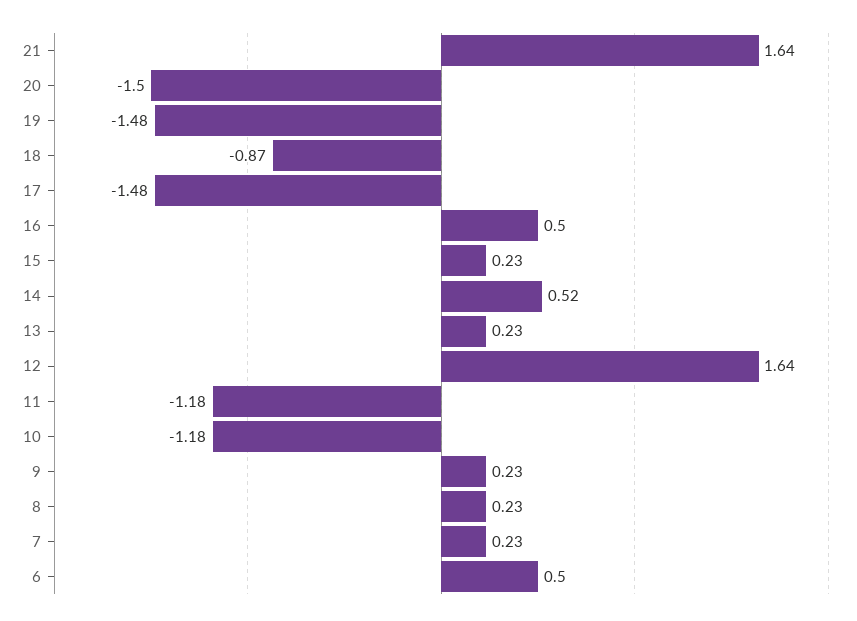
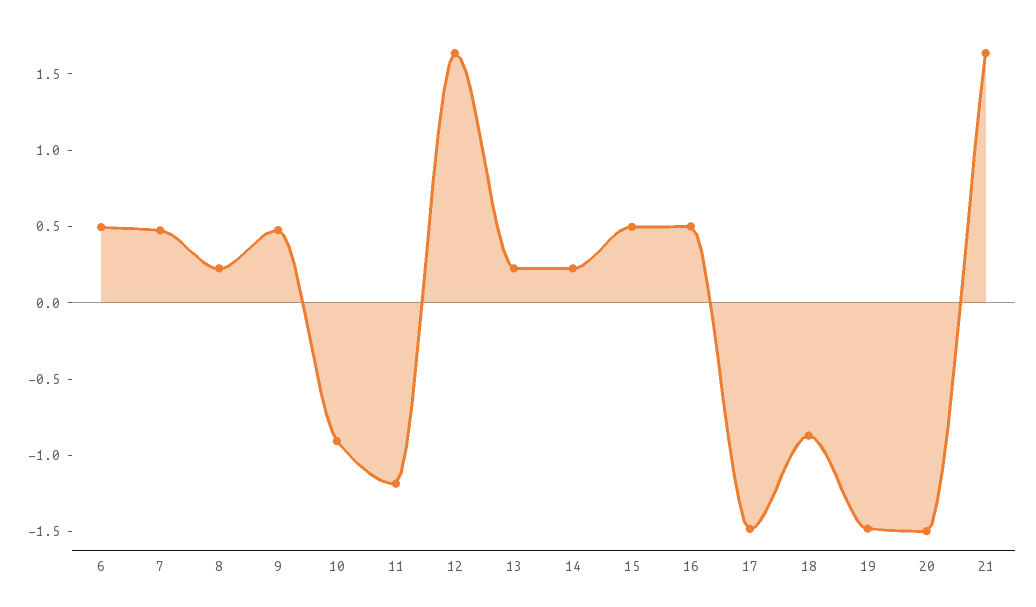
15: 0.23 -> 0.5
14: 0.52 -> 0.2
10: -1.18 -> -0.9
9: 0.23 -> 0.5
7: 0.23 -> 0.5

